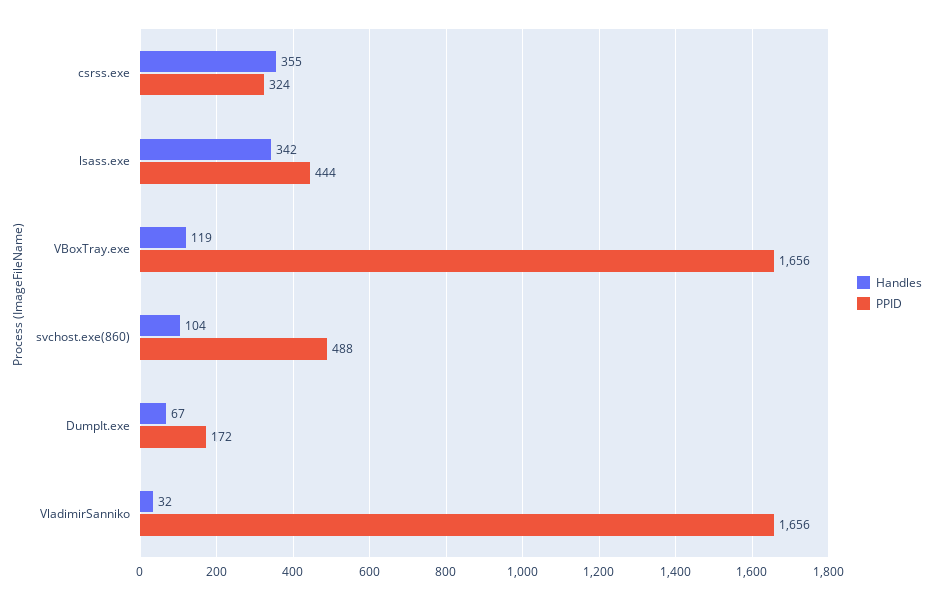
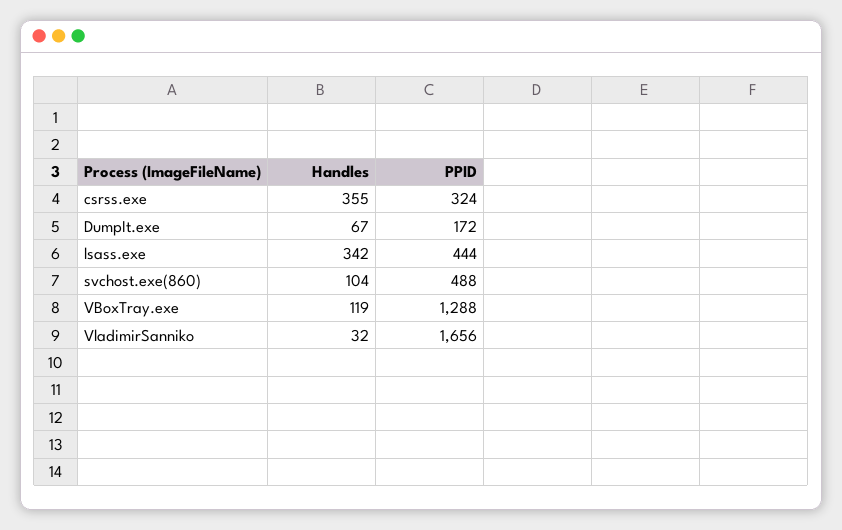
PPID, VBoxTray.exe: 1656 -> 1288

